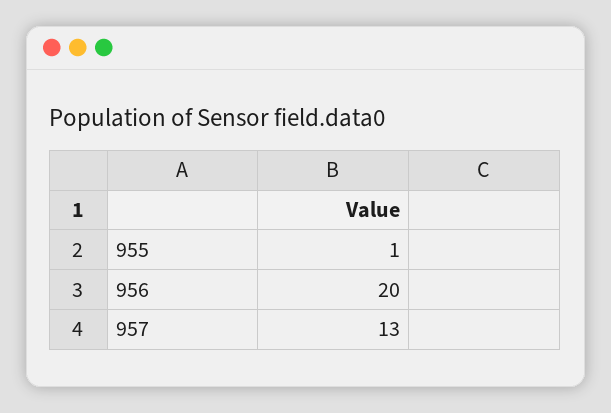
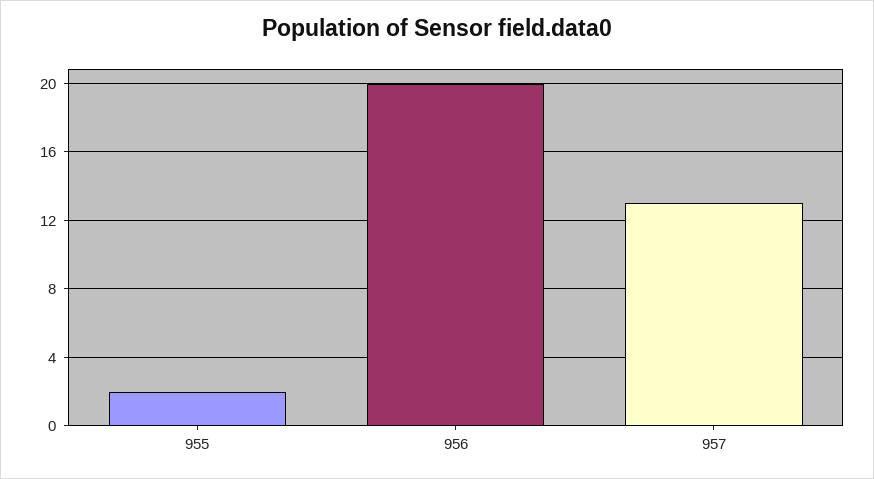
955: 1 -> 2

